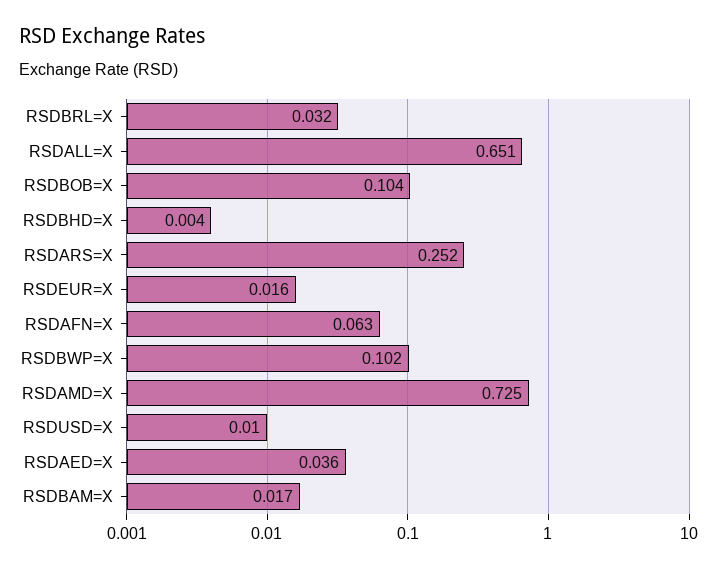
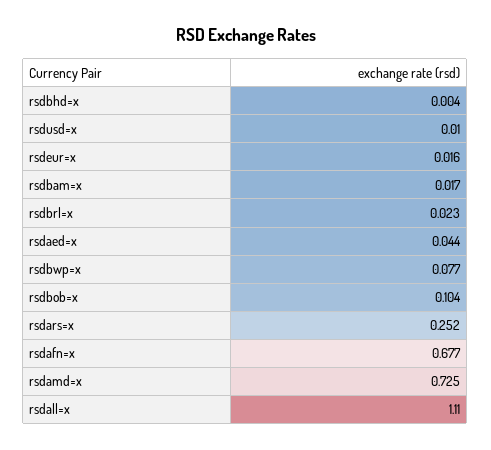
RSDBRL=X: 0.032 -> 0.023
RSDALL=X: 0.651 -> 1.11
RSDAFN=X: 0.063 -> 0.677
RSDBWP=X: 0.102 -> 0.077
RSDAED=X: 0.036 -> 0.044

